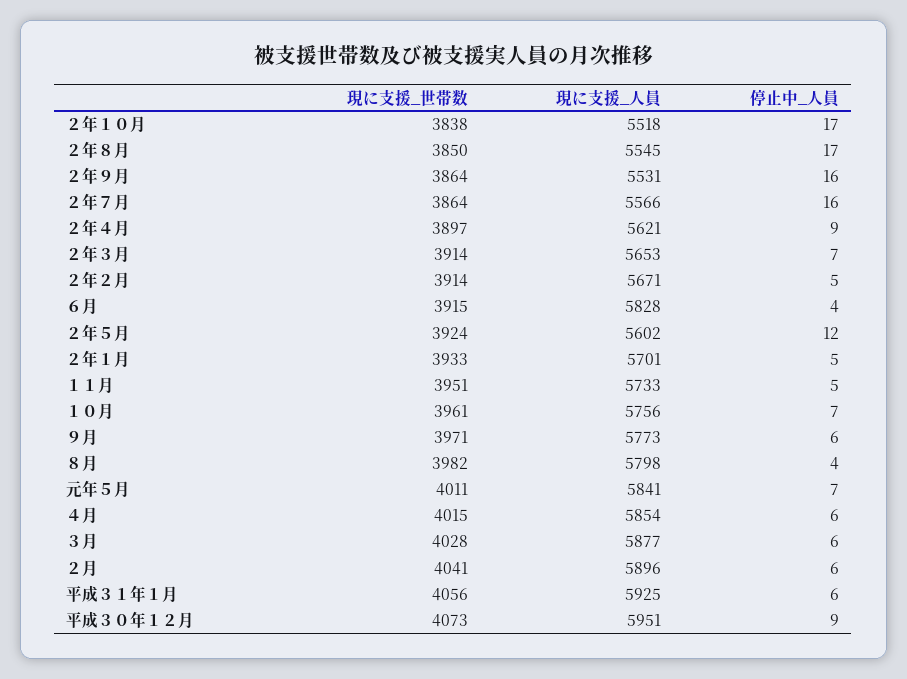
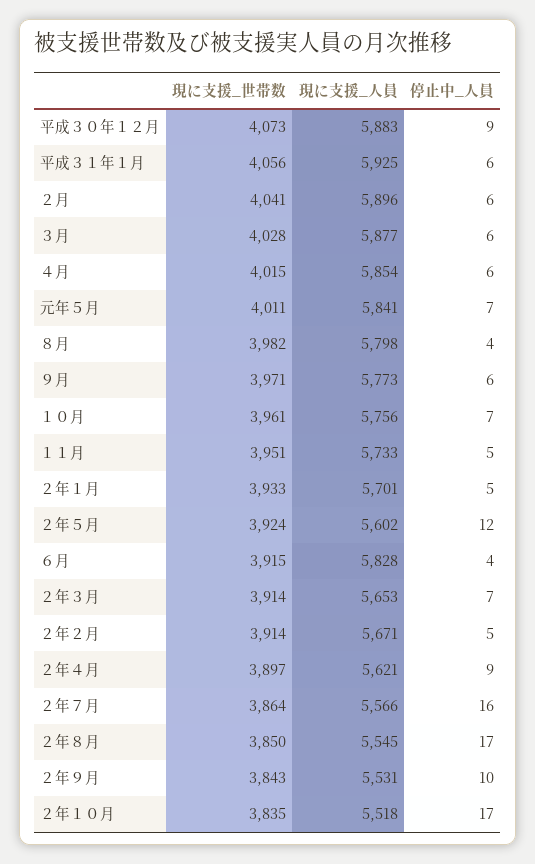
現に支援_世帯数, ２年１０月: 3838 -> 3835
現に支援_世帯数, ２年９月: 3864 -> 3843
停止中_人員, ２年９月: 16 -> 10
現に支援_人員, 平成３０年１２月: 5951 -> 5883

